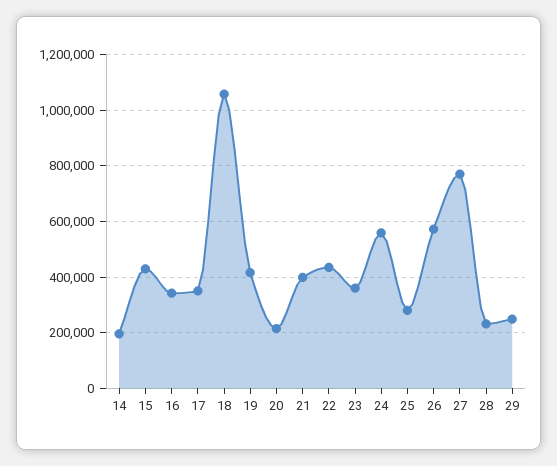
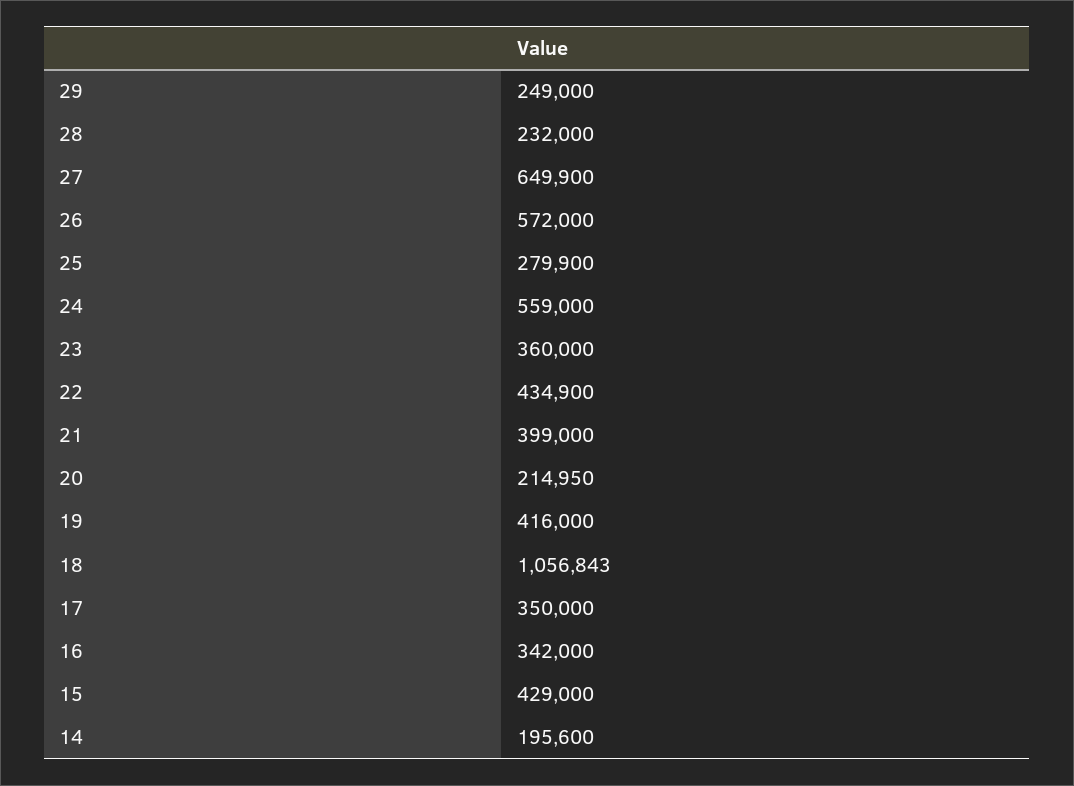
27: 775000 -> 649900

